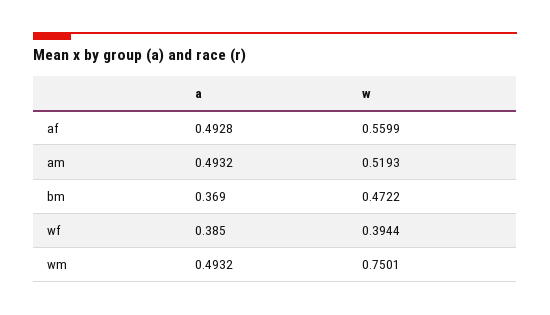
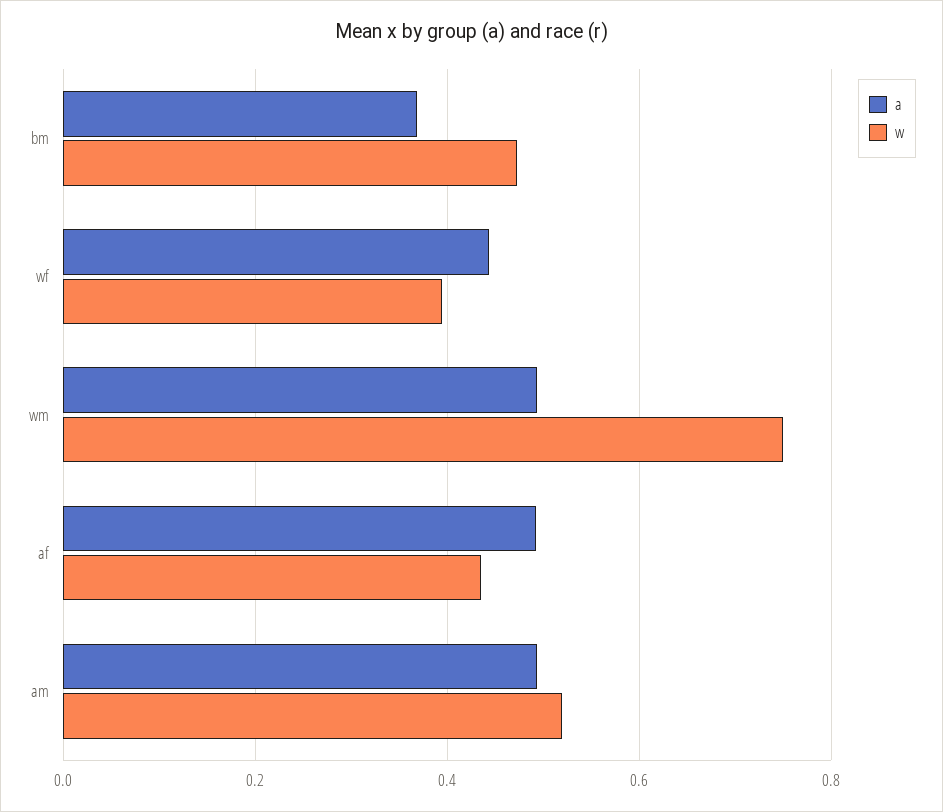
w, af: 0.5599 -> 0.44
a, wf: 0.385 -> 0.44

